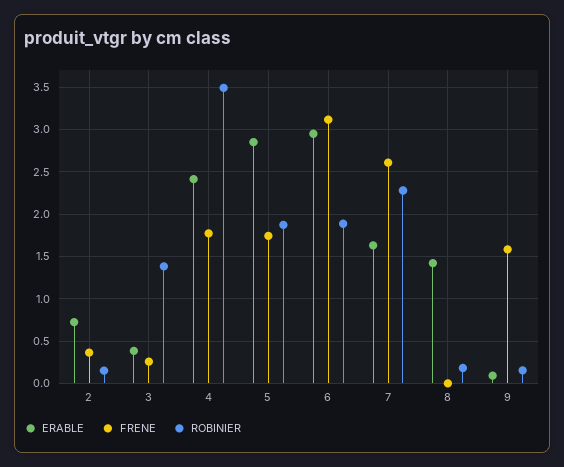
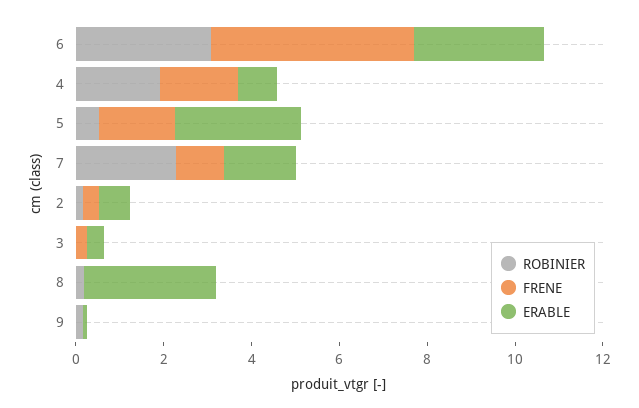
ROBINIER, 3: 1.4 -> 0
ERABLE, 4: 2.4 -> 1
ROBINIER, 4: 3.5 -> 2
ROBINIER, 5: 1.9 -> 0.5
FRENE, 6: 3.1 -> 4.5
ROBINIER, 6: 1.9 -> 3
FRENE, 7: 2.6 -> 1
ERABLE, 8: 1.4 -> 3
FRENE, 9: 1.6 -> 0

